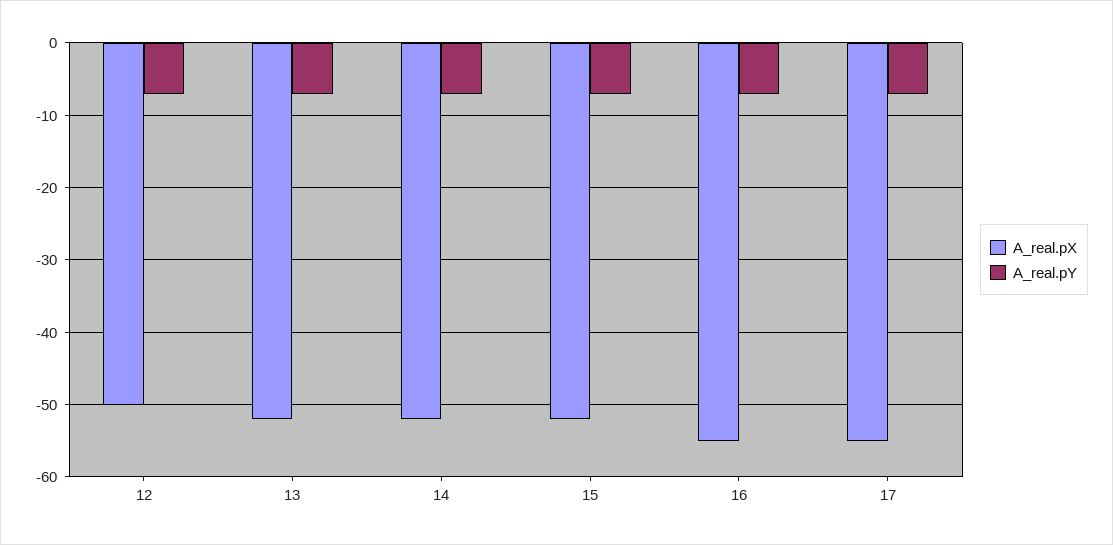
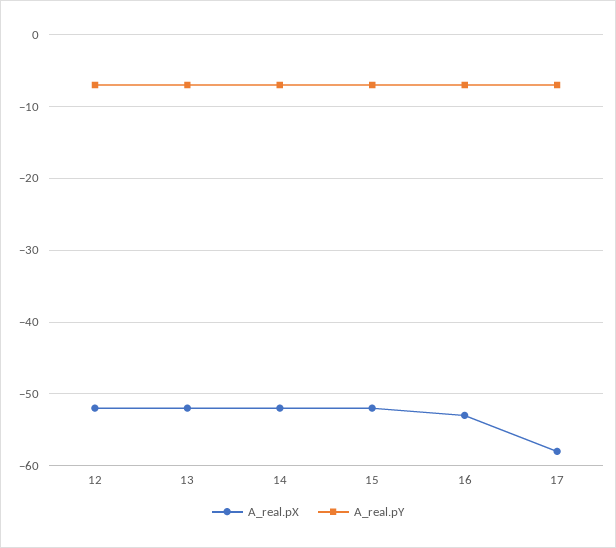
A_real.pX, 12: -50 -> -52
A_real.pX, 16: -55 -> -53
A_real.pX, 17: -55 -> -58

